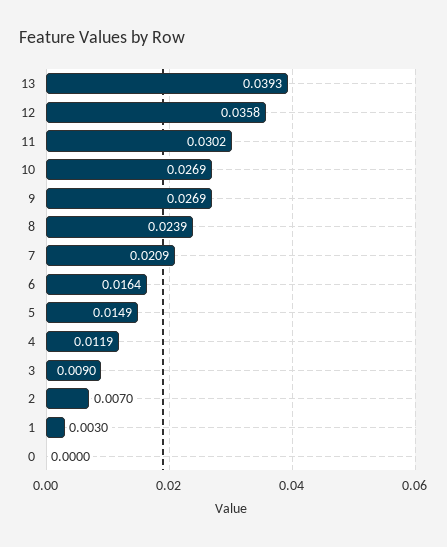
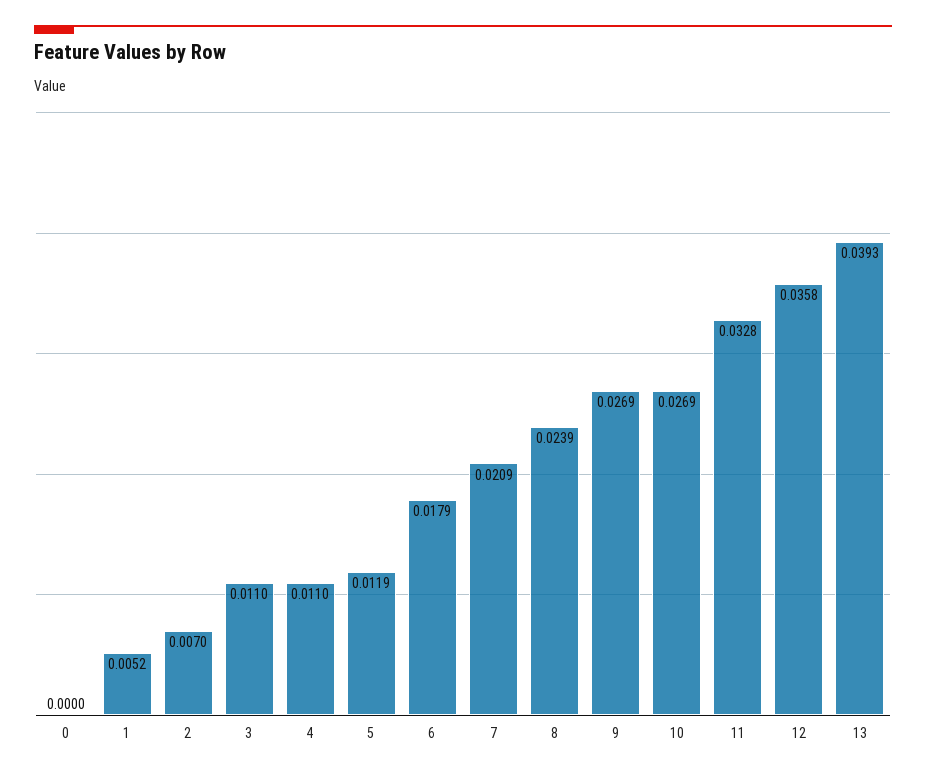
11: 0.0302 -> 0.0328
6: 0.0164 -> 0.0179
5: 0.0149 -> 0.0119
4: 0.0119 -> 0.011
3: 0.009 -> 0.011
1: 0.003 -> 0.0052

